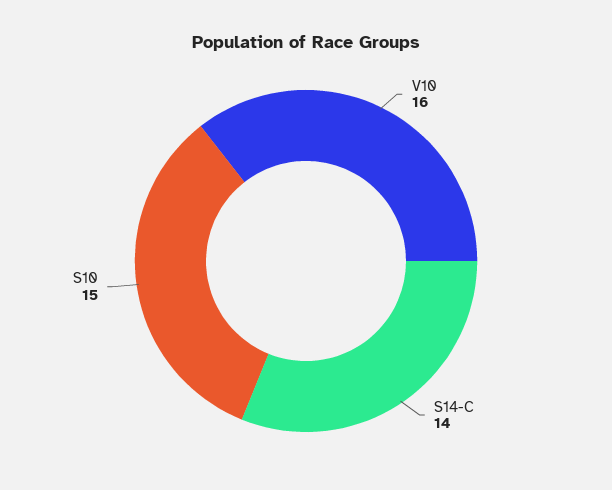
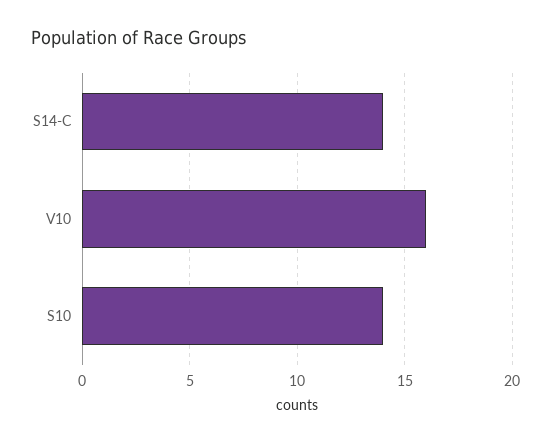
S10: 15 -> 14

